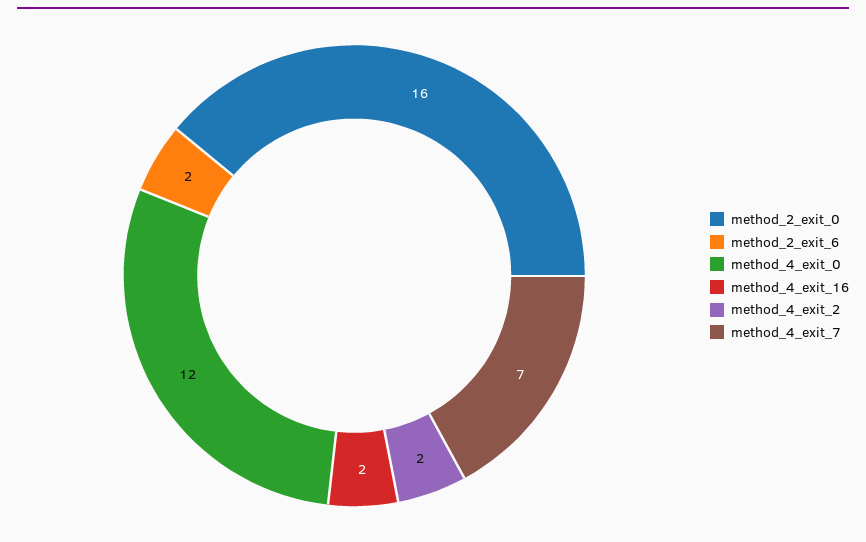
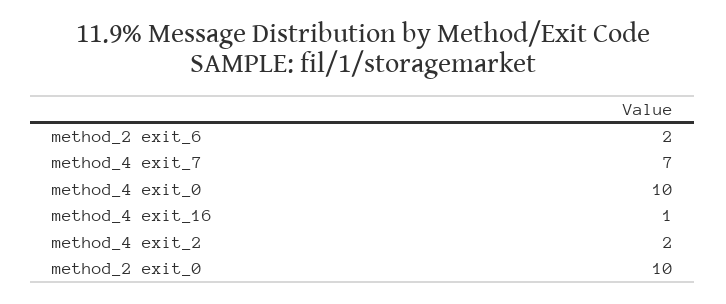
method_2_exit_0: 16 -> 10
method_4_exit_0: 12 -> 10
method_4_exit_16: 2 -> 1

